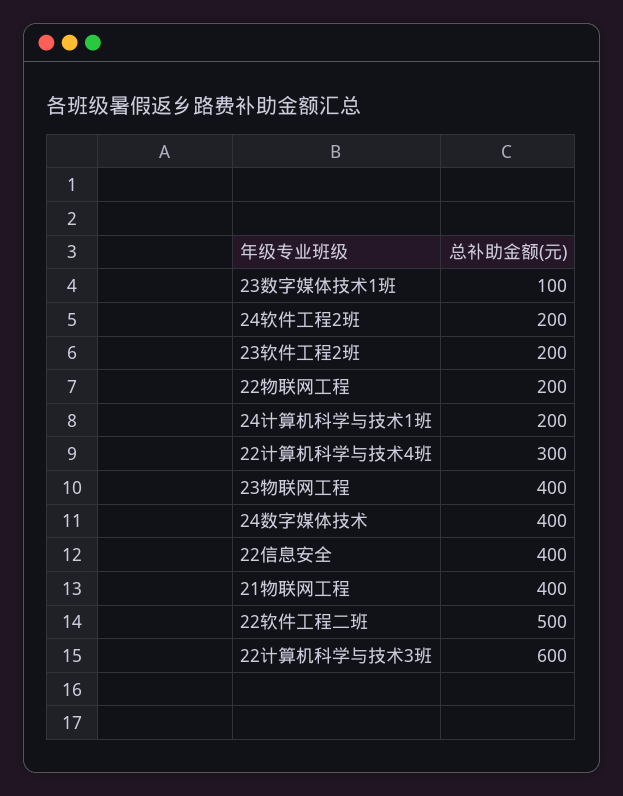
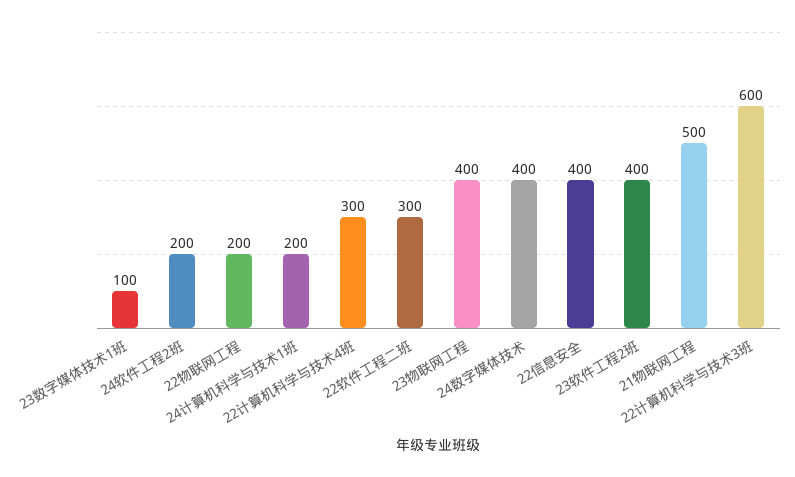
23软件工程2班: 200 -> 400
21物联网工程: 400 -> 500
22软件工程二班: 500 -> 300

